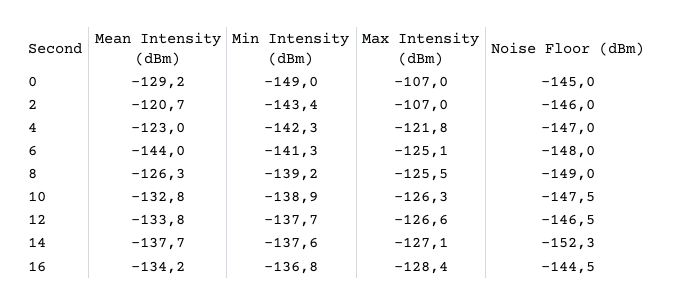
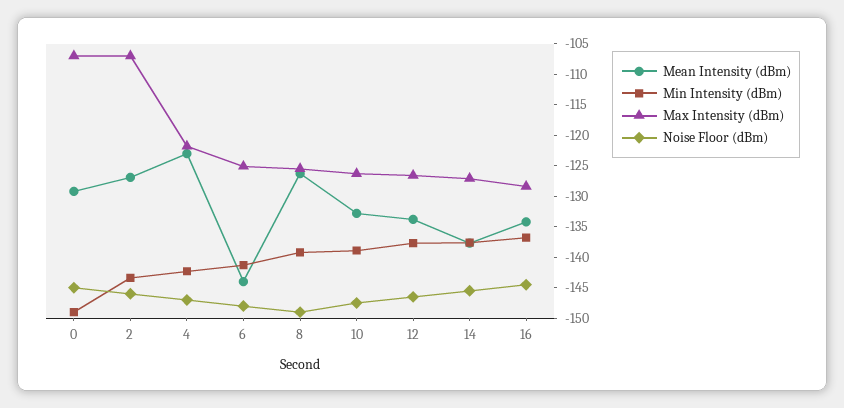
Mean Intensity (dBm), 2: -120.7 -> -127.5
Noise Floor (dBm), 14: -152.3 -> -145

